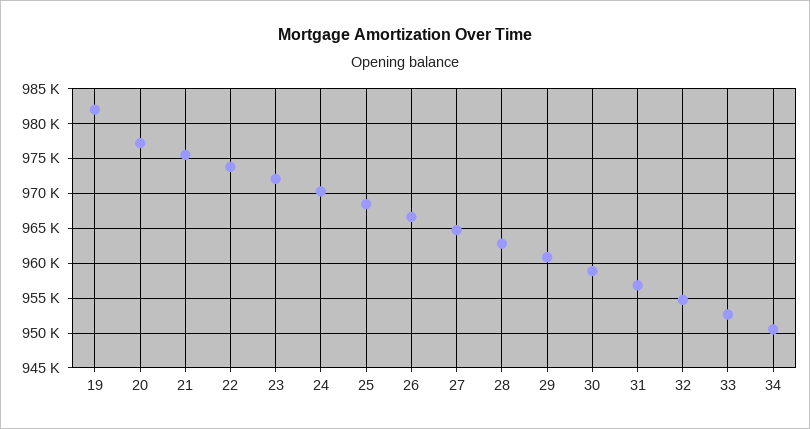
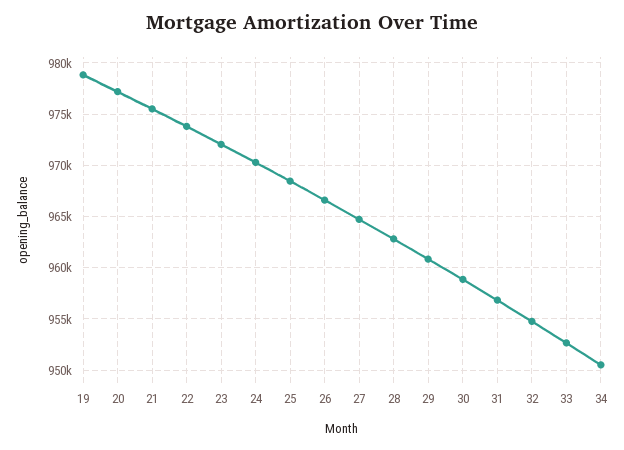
19: 982000 -> 979000

